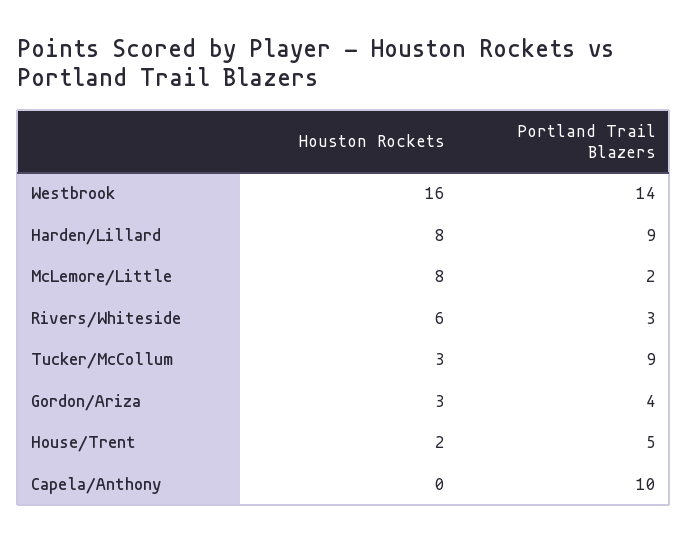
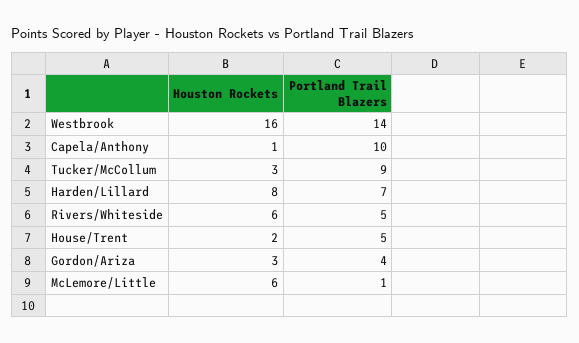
Portland Trail Blazers, Harden/Lillard: 9 -> 7
Houston Rockets, McLemore/Little: 8 -> 6
Portland Trail Blazers, McLemore/Little: 2 -> 1
Portland Trail Blazers, Rivers/Whiteside: 3 -> 5
Houston Rockets, Capela/Anthony: 0 -> 1

